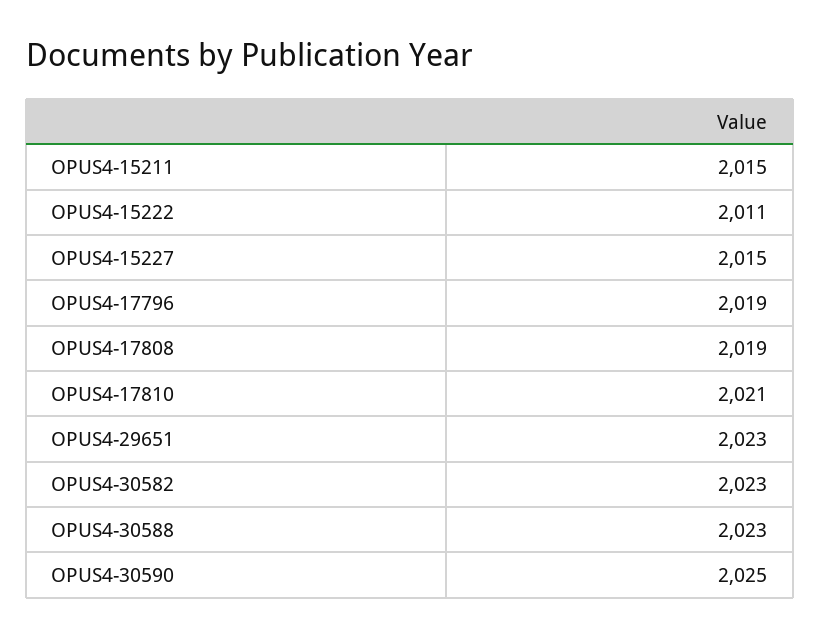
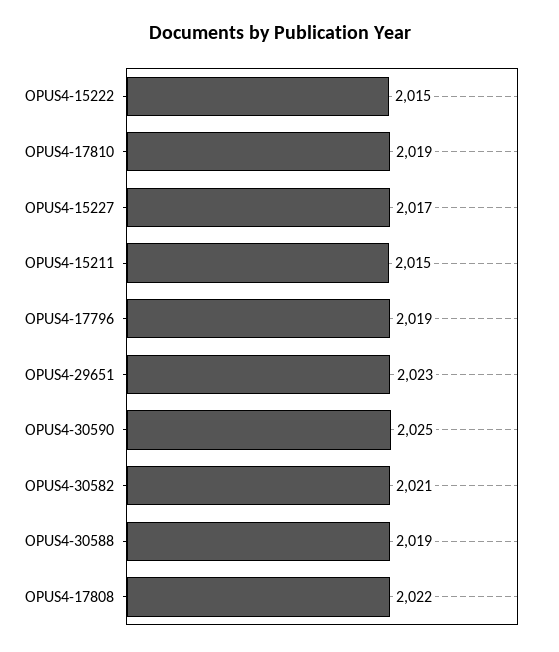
OPUS4-15222: 2011 -> 2015
OPUS4-15227: 2015 -> 2017
OPUS4-17808: 2019 -> 2022
OPUS4-17810: 2021 -> 2019
OPUS4-30582: 2023 -> 2021
OPUS4-30588: 2023 -> 2019

